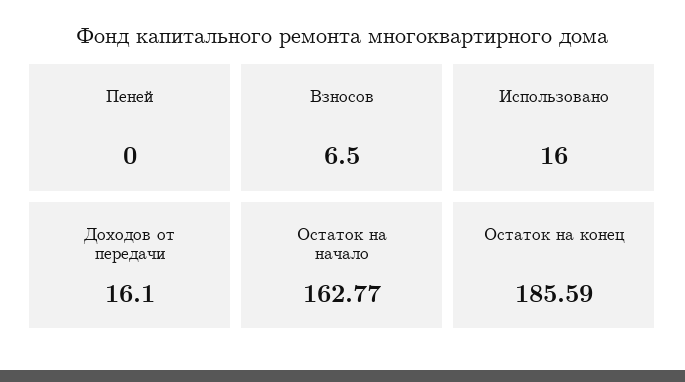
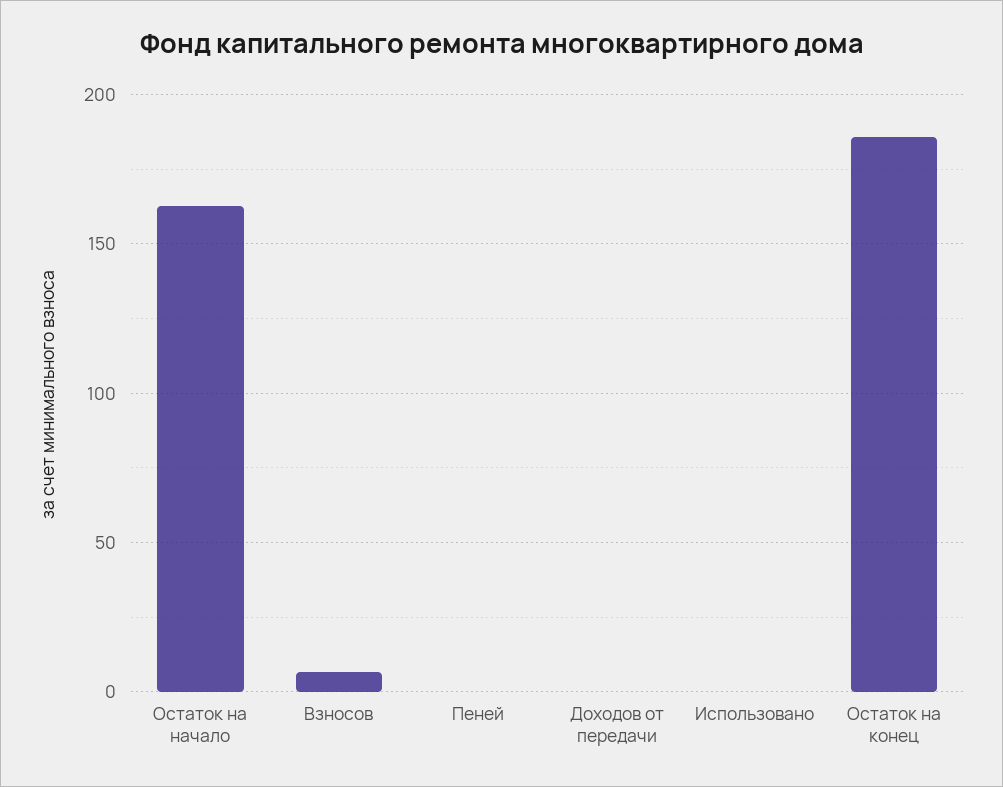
Использовано: 16 -> 0
Доходов от передачи: 16.1 -> 0

